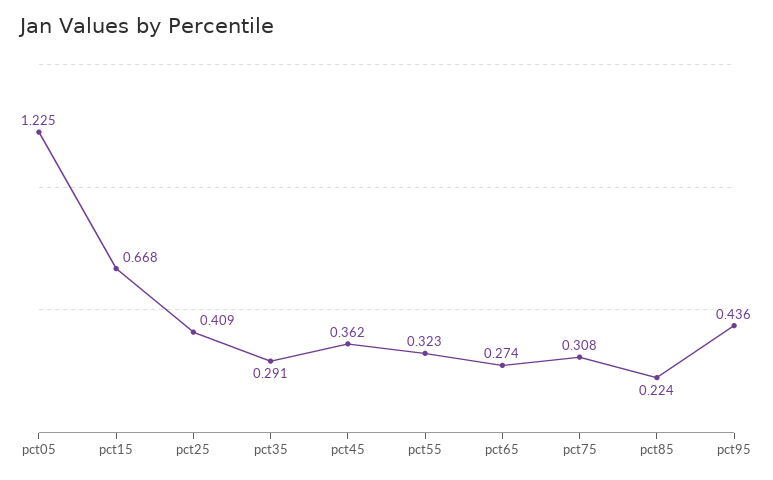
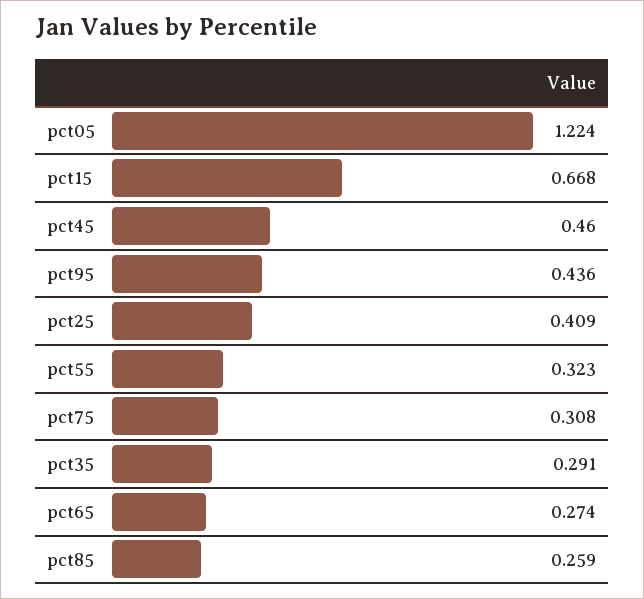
pct05: 1.225 -> 1.224
pct45: 0.362 -> 0.46
pct85: 0.224 -> 0.259

